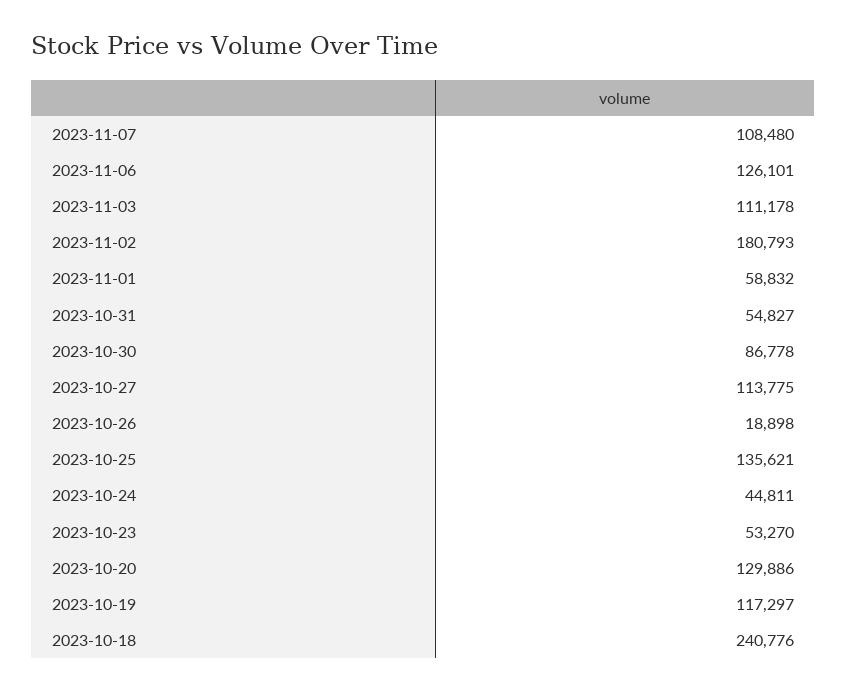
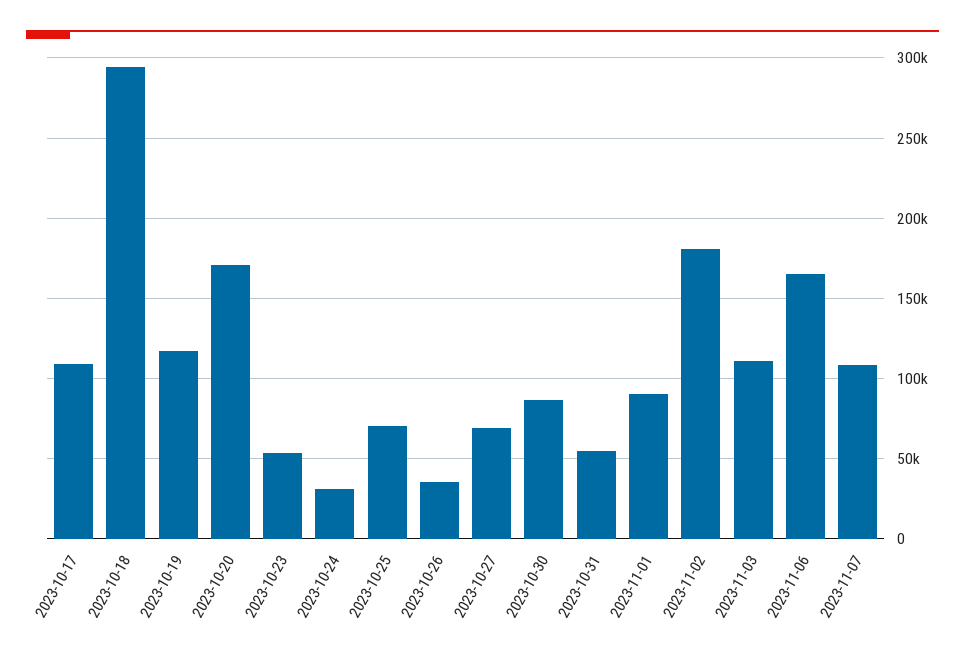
2023-11-06: 126101 -> 165000
2023-11-01: 58832 -> 90000
2023-10-27: 113775 -> 70000
2023-10-26: 18898 -> 35000
2023-10-25: 135621 -> 70000
2023-10-24: 44811 -> 30000
2023-10-20: 129886 -> 170000
2023-10-18: 240776 -> 295000
2023-10-17: none -> 110000

